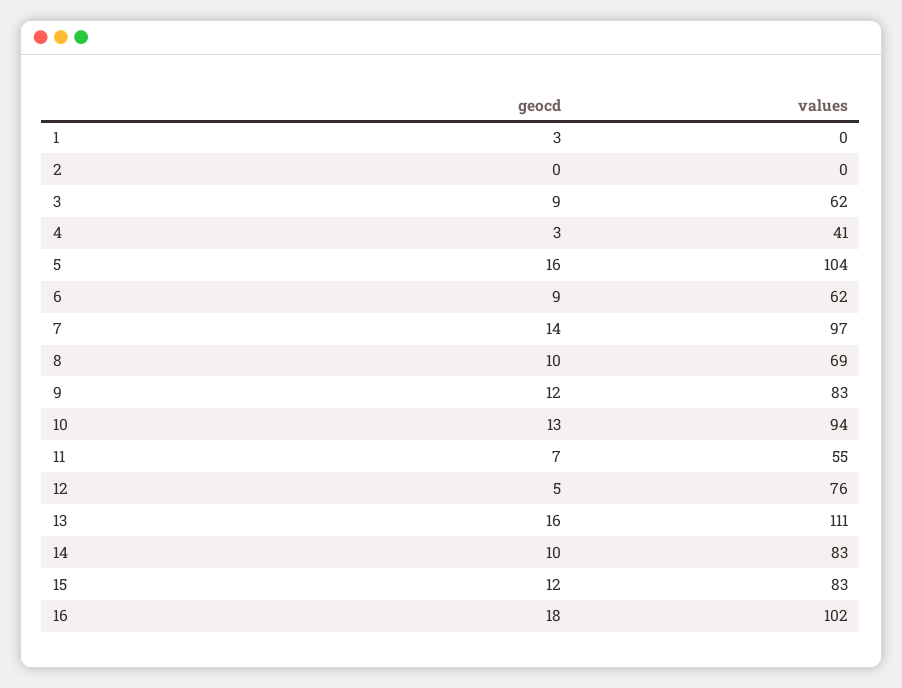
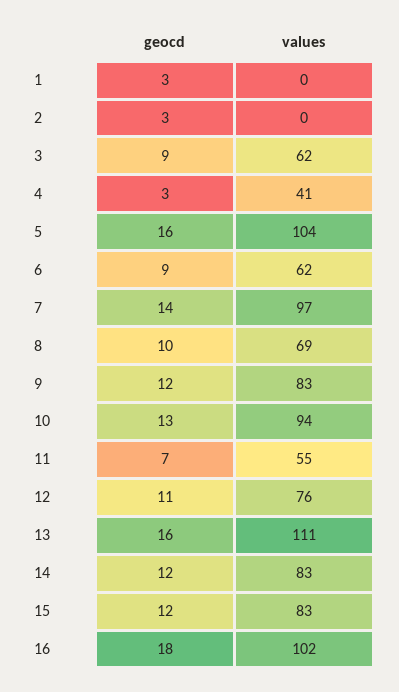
geocd, 2: 0 -> 3
geocd, 12: 5 -> 11
geocd, 14: 10 -> 12

